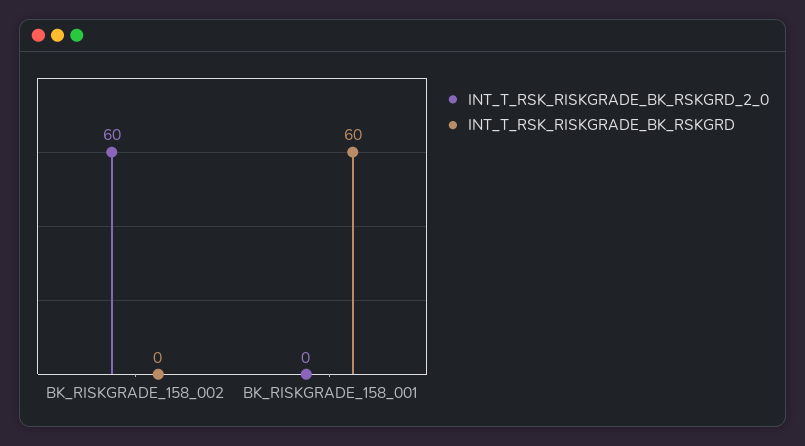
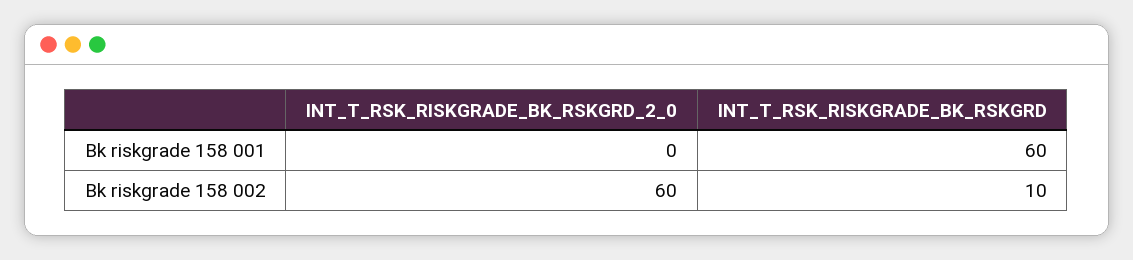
INT_T_RSK_RISKGRADE_BK_RSKGRD, BK_RISKGRADE_158_002: 0 -> 10

